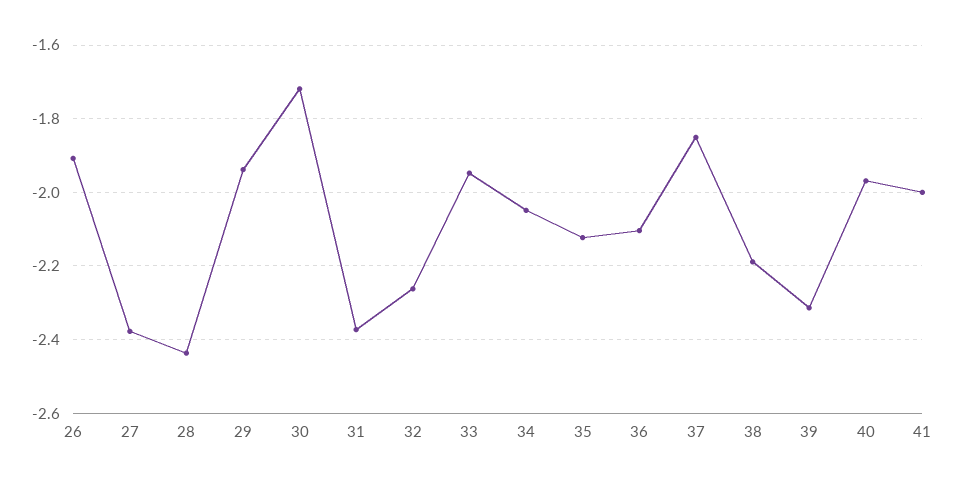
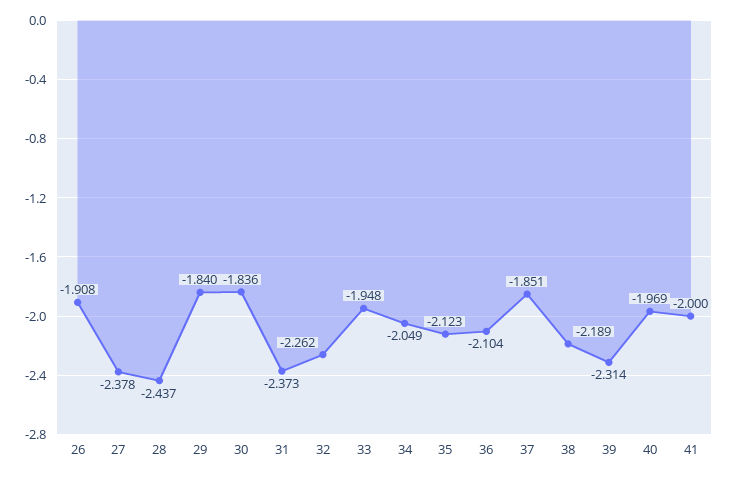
29: -1.94 -> -1.84
30: -1.72 -> -1.836

